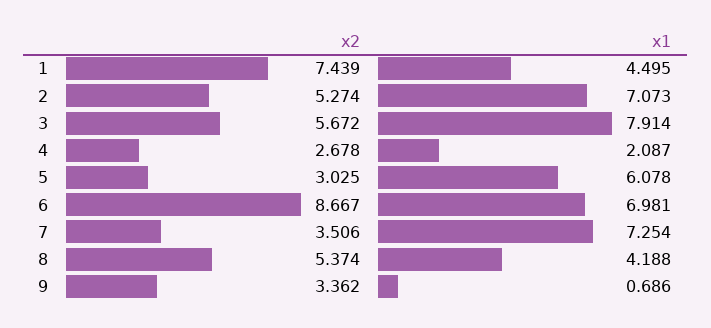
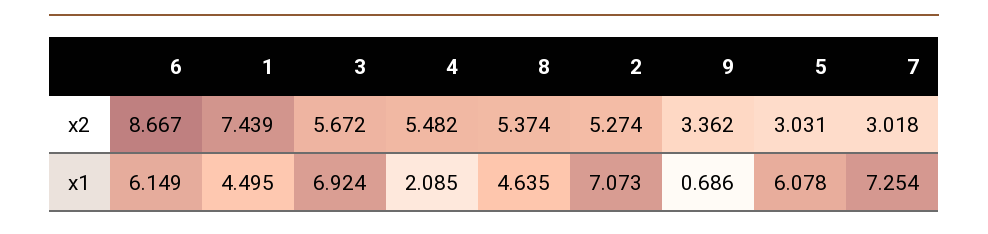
x1, 3: 7.914 -> 6.924
x2, 4: 2.678 -> 5.482
x1, 4: 2.087 -> 2.085
x2, 5: 3.025 -> 3.031
x1, 6: 6.981 -> 6.149
x2, 7: 3.506 -> 3.018
x1, 8: 4.188 -> 4.635

